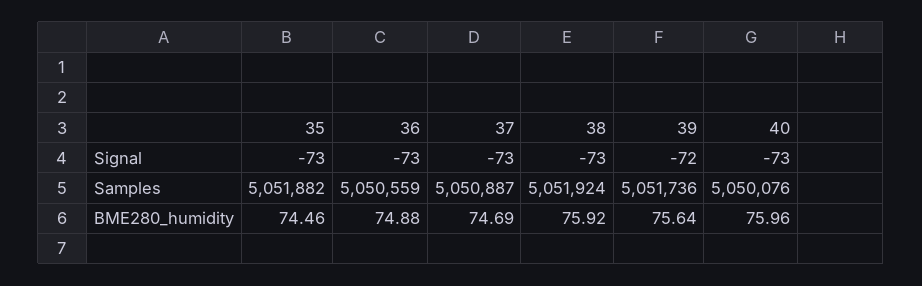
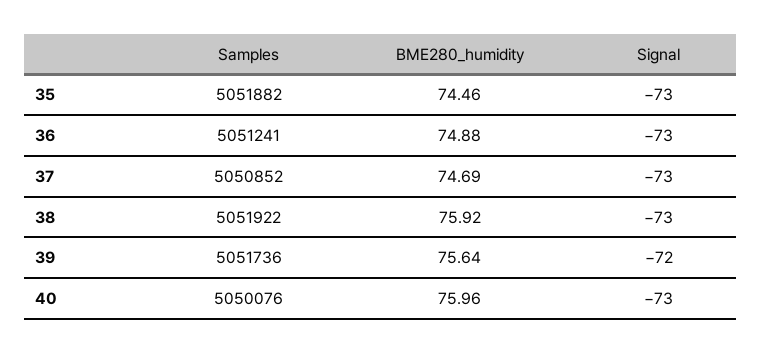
36, Samples: 5050559 -> 5051241
37, Samples: 5050887 -> 5050852
38, Samples: 5051924 -> 5051922

